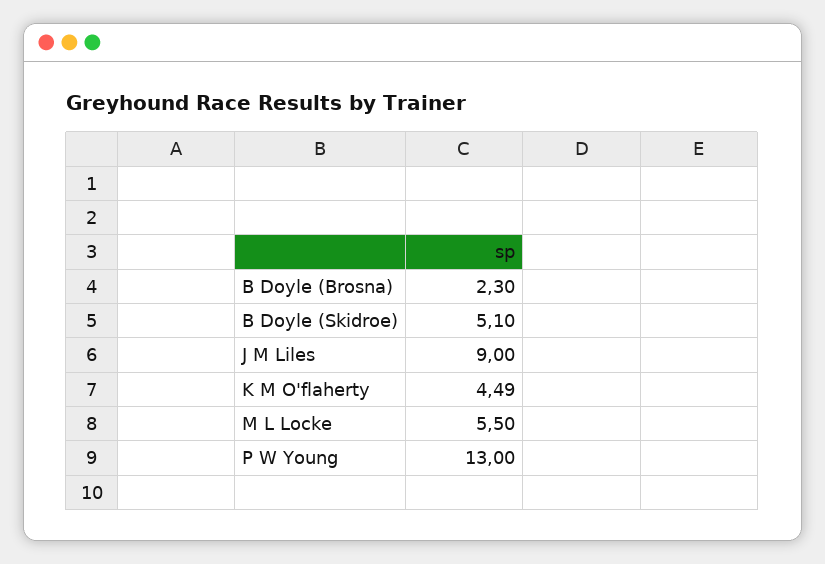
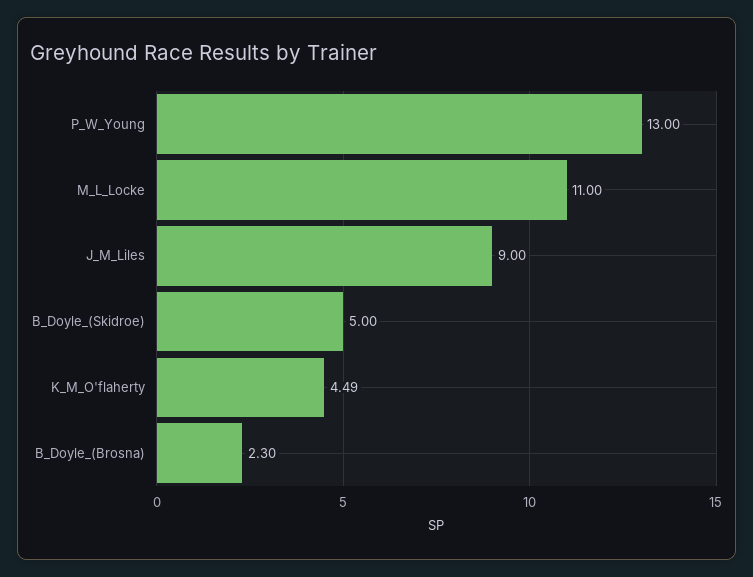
B Doyle (Skidroe): 5.1 -> 5
M L Locke: 5.5 -> 11

